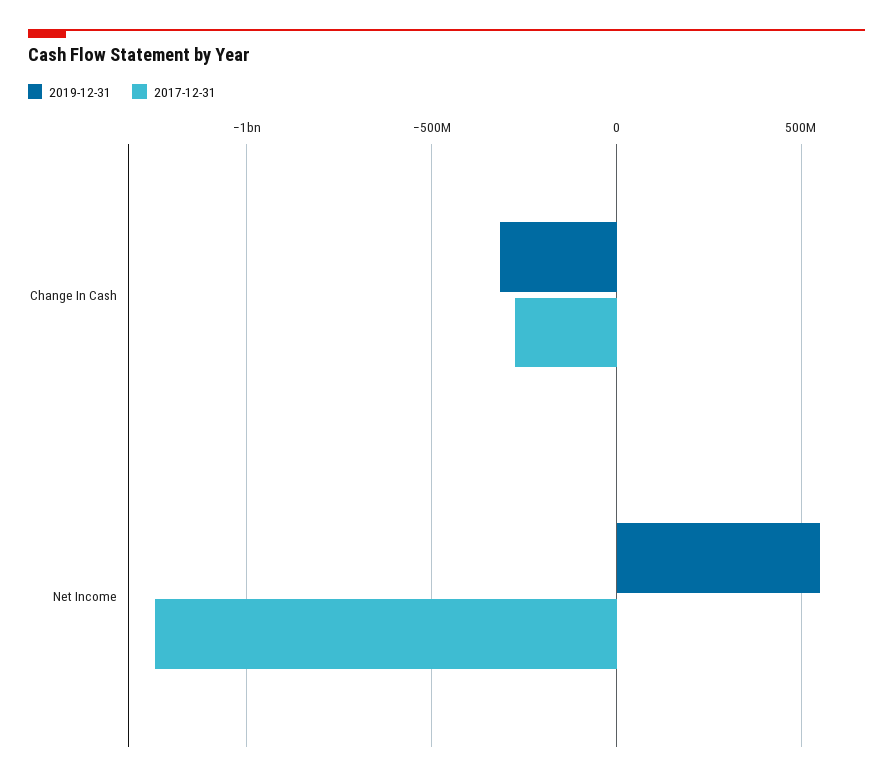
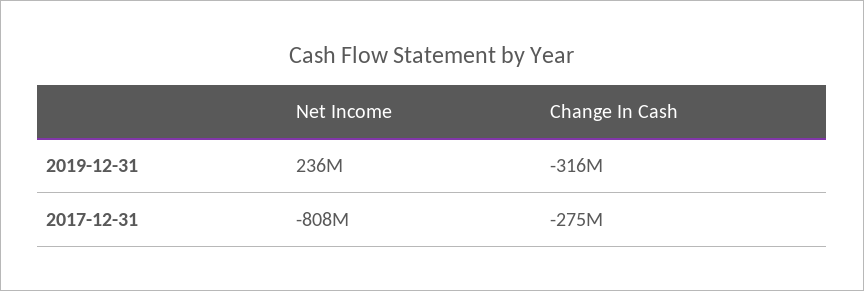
2019-12-31, Net Income: 550000000 -> 236000000
2017-12-31, Net Income: -1250000000 -> -808000000

